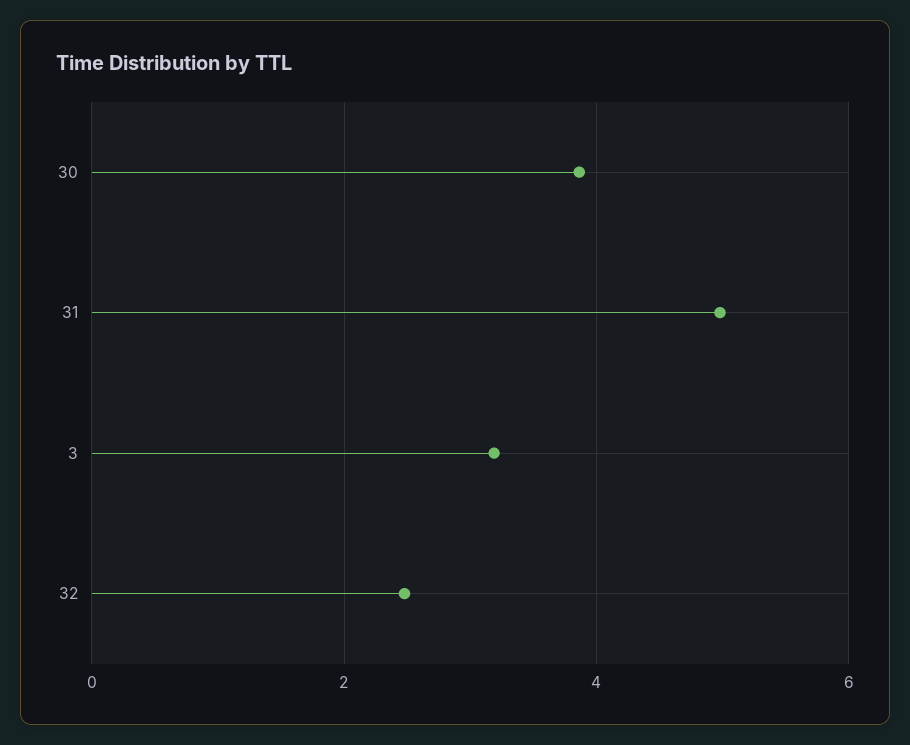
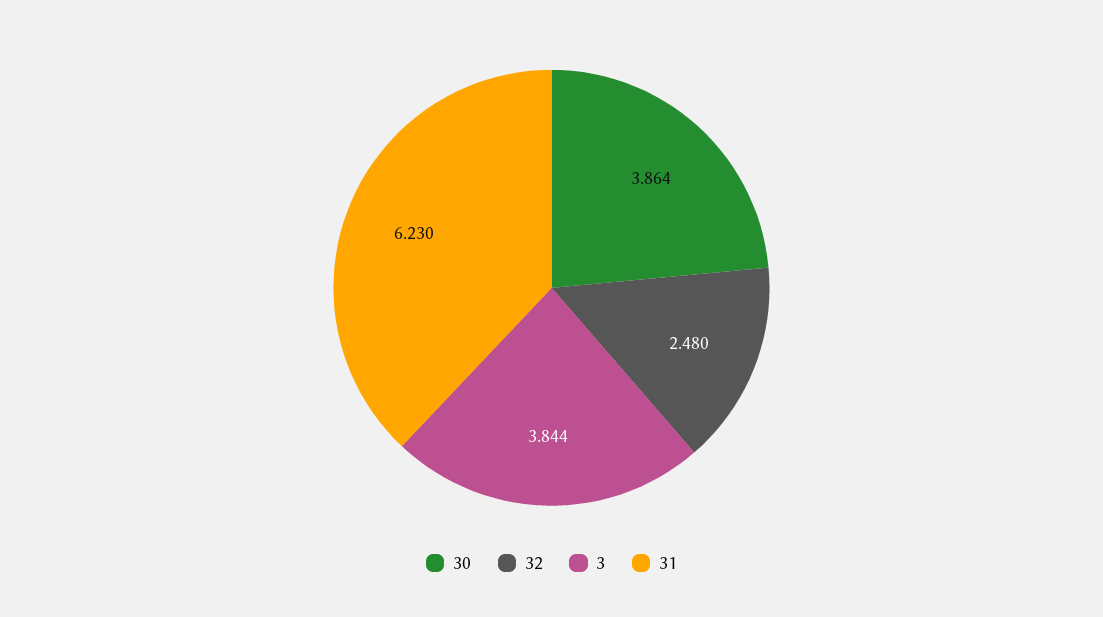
31: 5 -> 6.23
3: 3.2 -> 3.844

